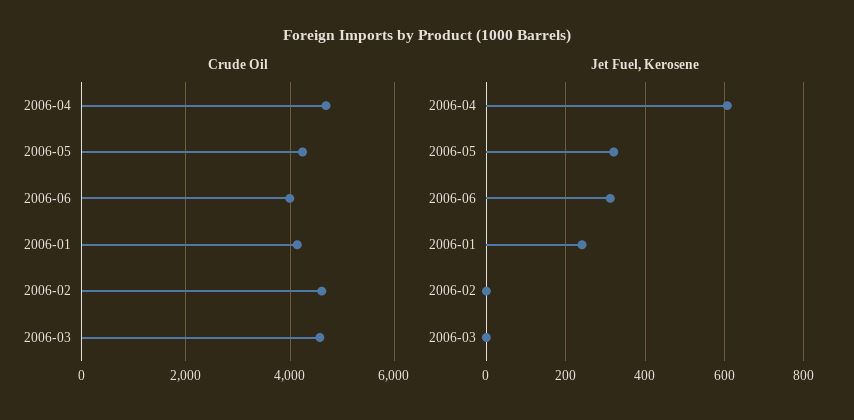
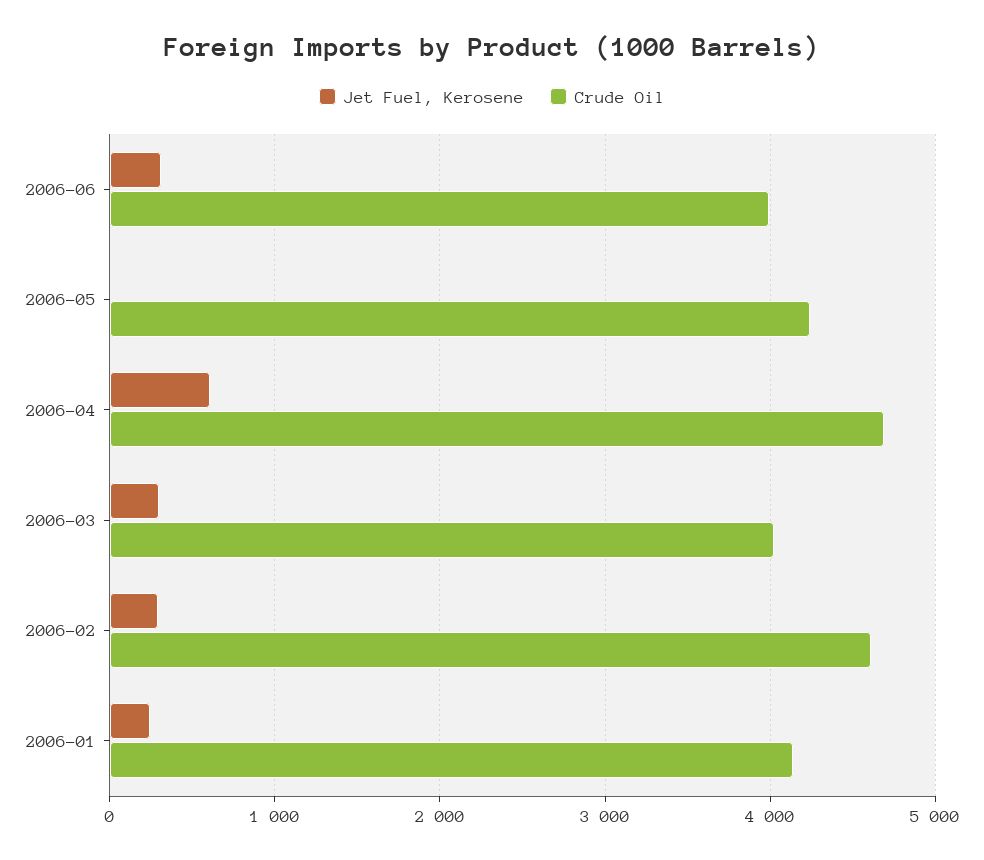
Crude Oil, 2006-03: 4600 -> 4000
Jet Fuel, Kerosene, 2006-05: 320 -> 0
Jet Fuel, Kerosene, 2006-02: 0 -> 300
Jet Fuel, Kerosene, 2006-03: 0 -> 300

